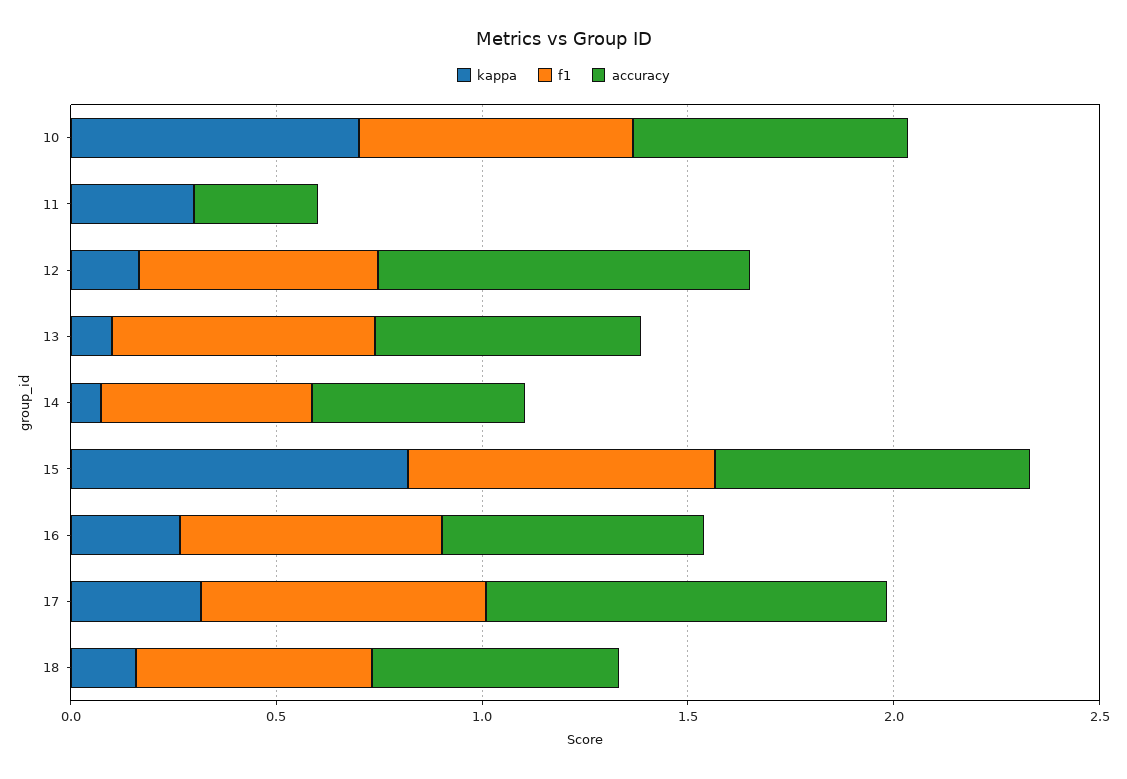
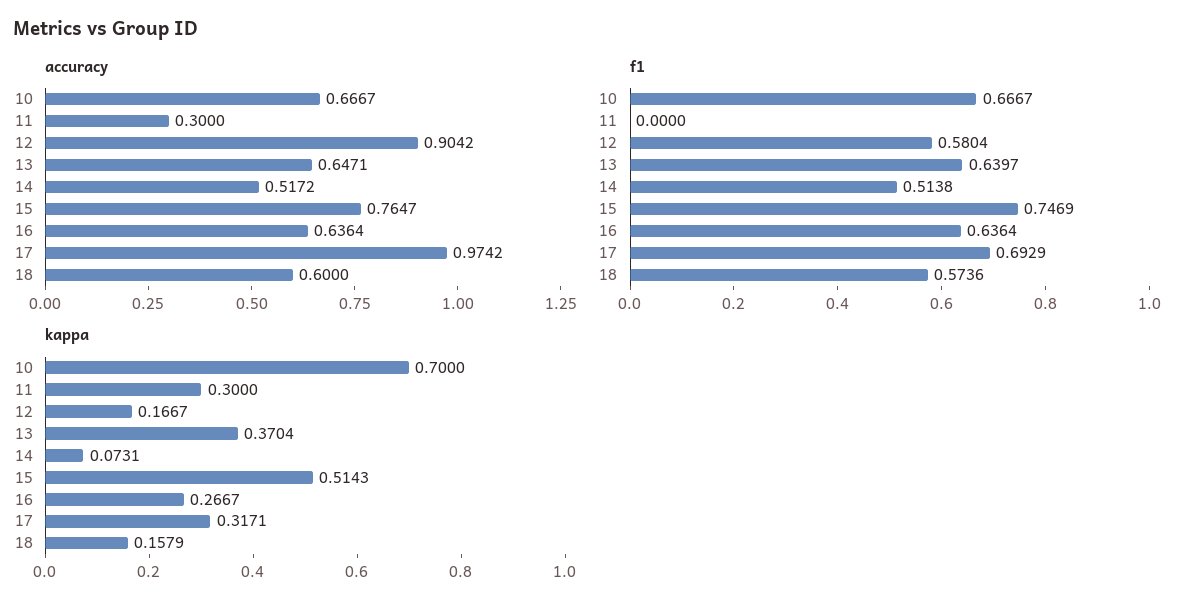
kappa, 13: 0.1 -> 0.3704
kappa, 15: 0.8 -> 0.5143

